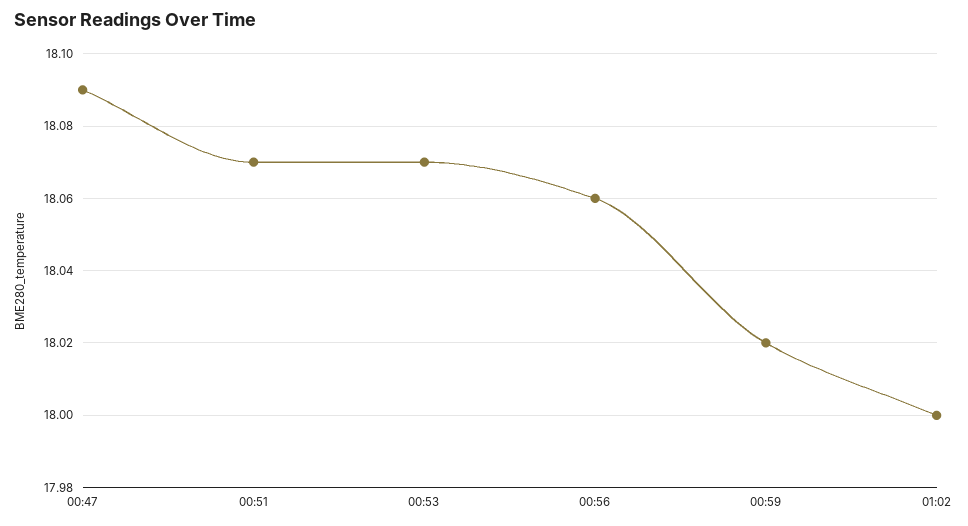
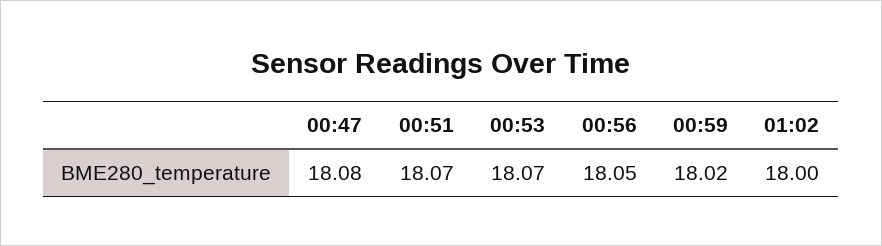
00:47: 18.09 -> 18.08
00:56: 18.06 -> 18.05

